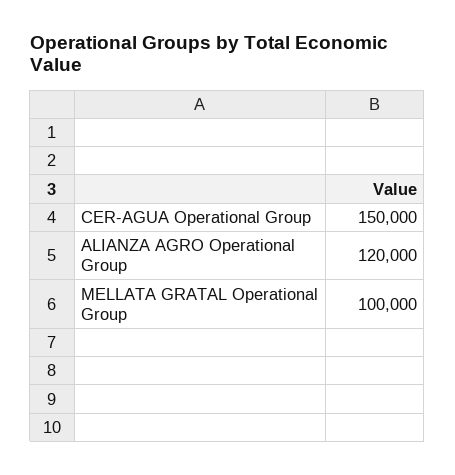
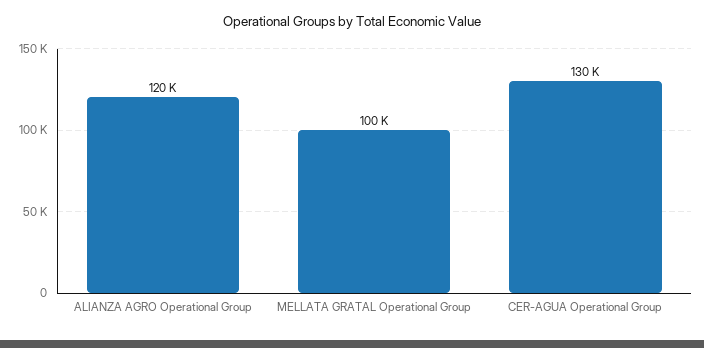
CER-AGUA Operational Group: 150000 -> 130000

